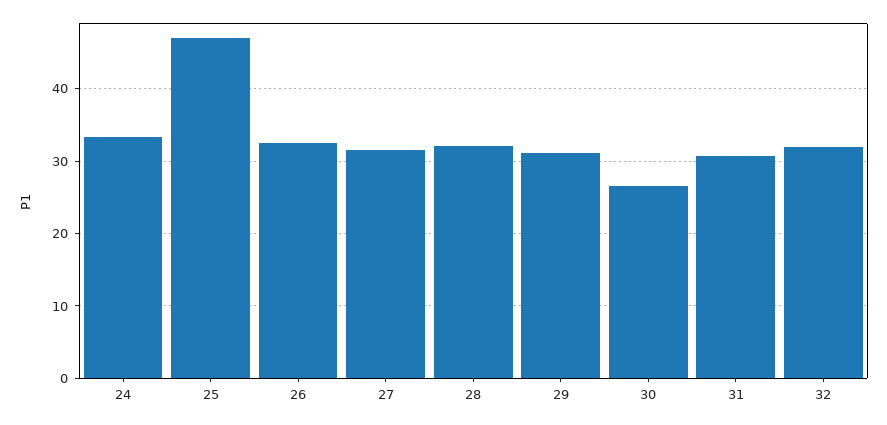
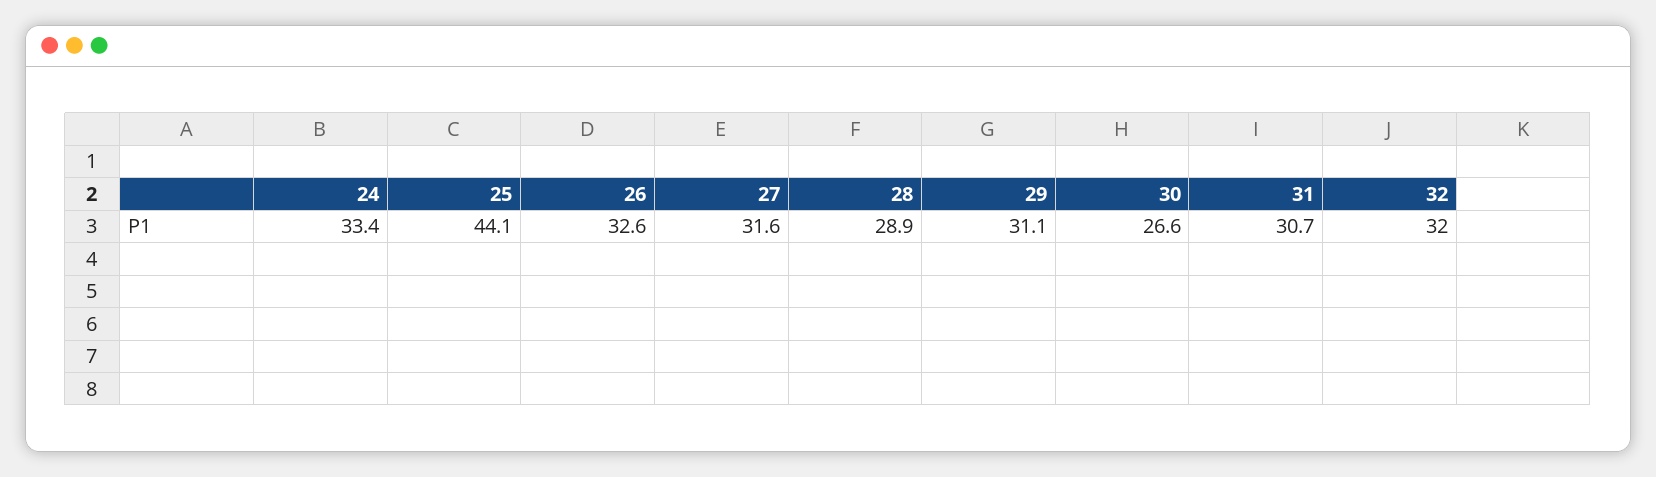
25: 47 -> 44.1
28: 32 -> 28.9

